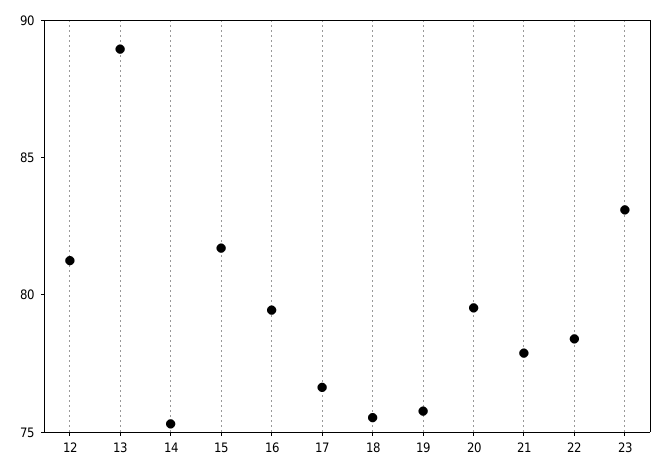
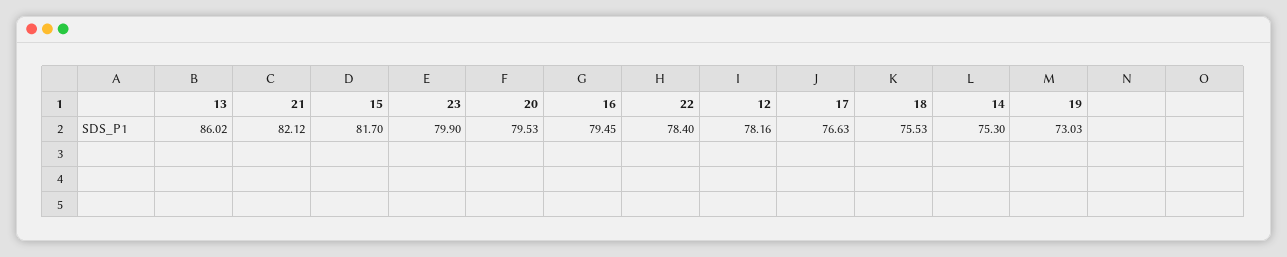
12: 81 -> 78.16
13: 89 -> 86.02
19: 76 -> 73.03
21: 78 -> 82.12
23: 83 -> 79.9

